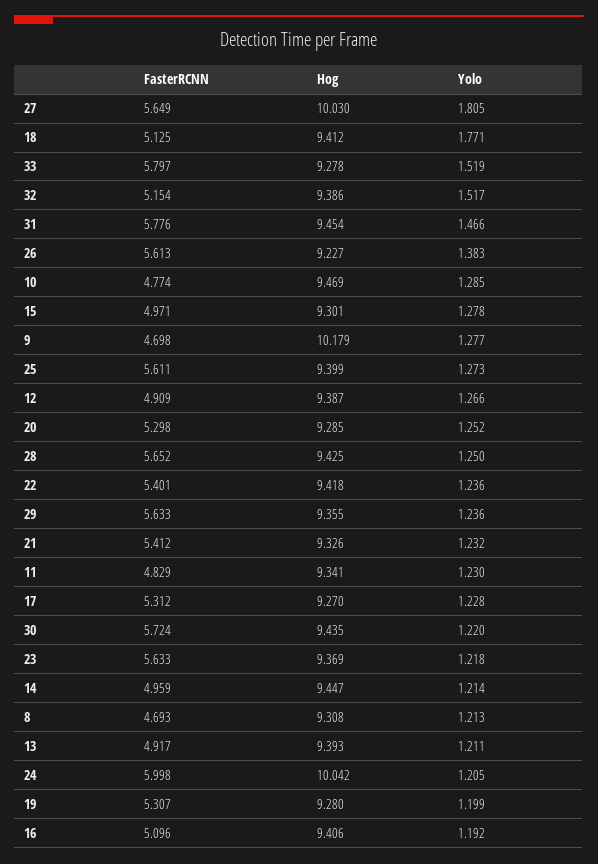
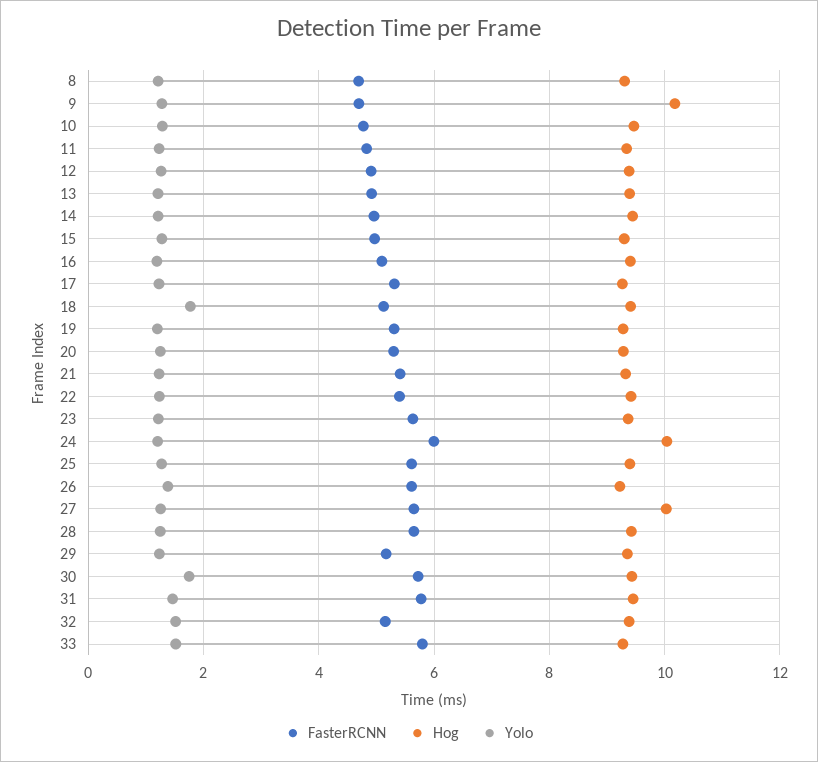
Yolo, 27: 1.805 -> 1.2
FasterRCNN, 29: 5.633 -> 5.2
Yolo, 30: 1.22 -> 1.8

